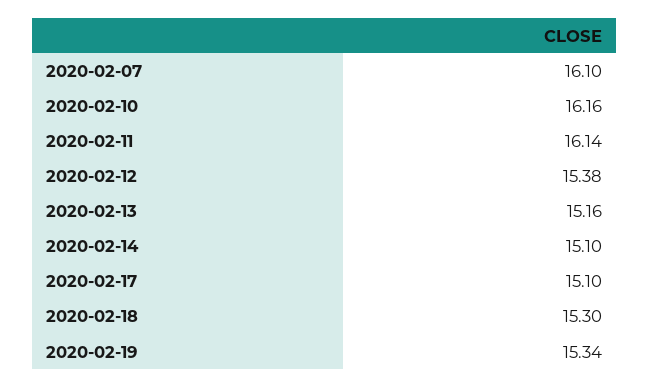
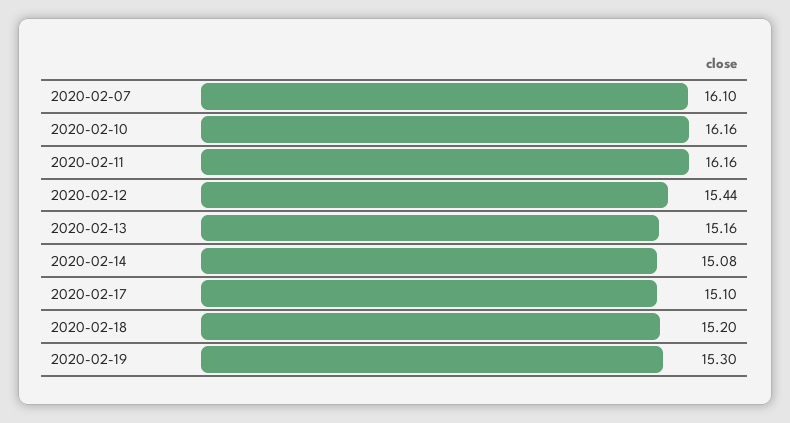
2020-02-11: 16.14 -> 16.16
2020-02-12: 15.38 -> 15.44
2020-02-14: 15.1 -> 15.08
2020-02-18: 15.3 -> 15.2
2020-02-19: 15.34 -> 15.3

